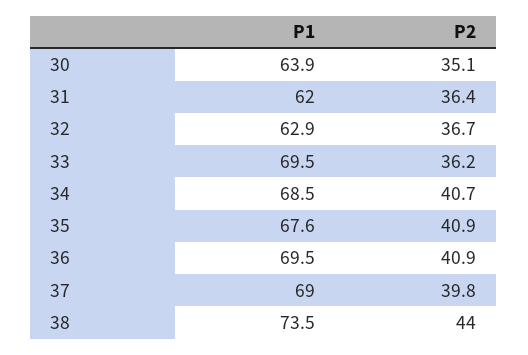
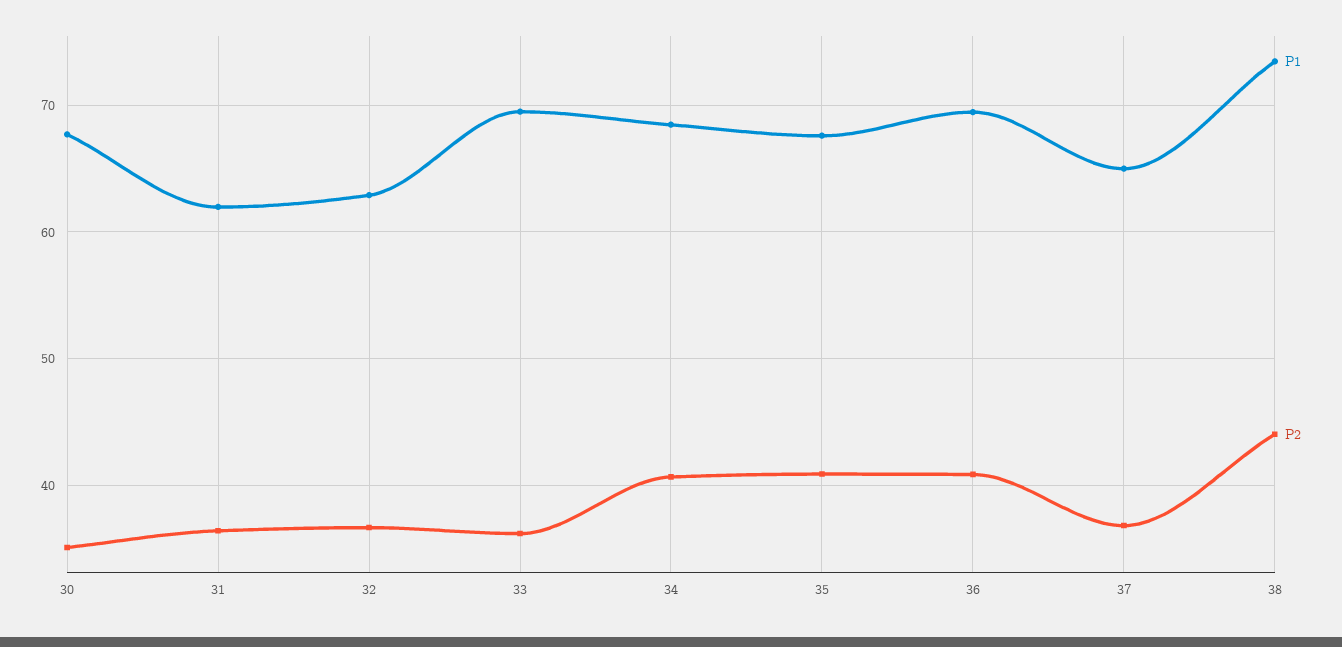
P1, 30: 63.9 -> 68
P1, 37: 69 -> 65
P2, 37: 39.8 -> 37

